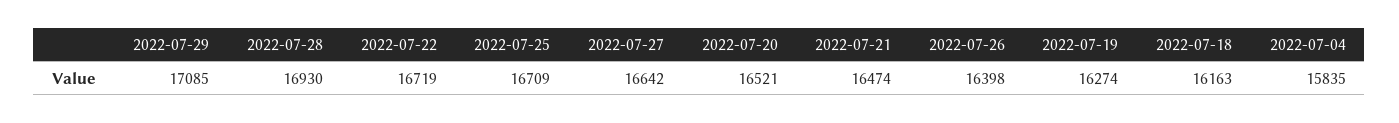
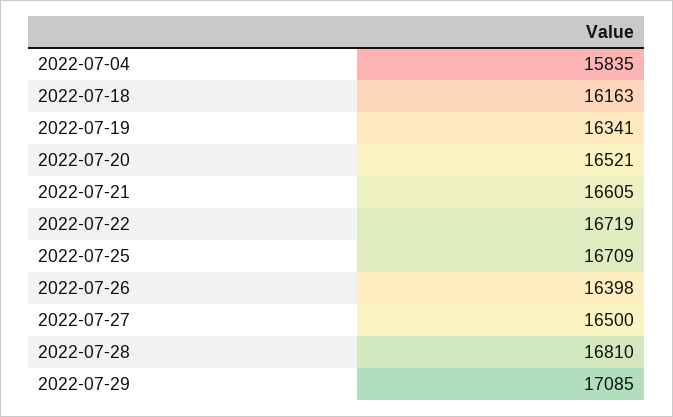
2022-07-28: 16930 -> 16810
2022-07-27: 16642 -> 16500
2022-07-21: 16474 -> 16605
2022-07-19: 16274 -> 16341

